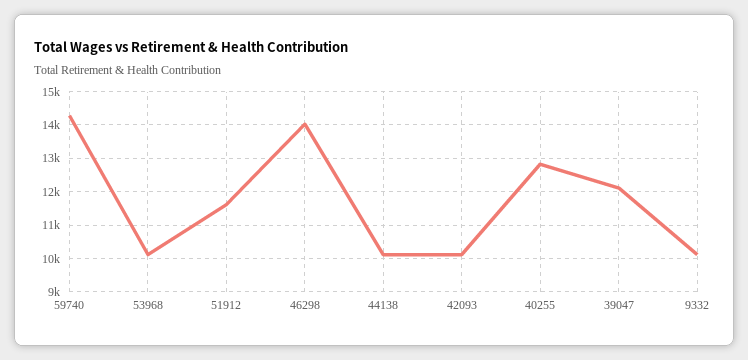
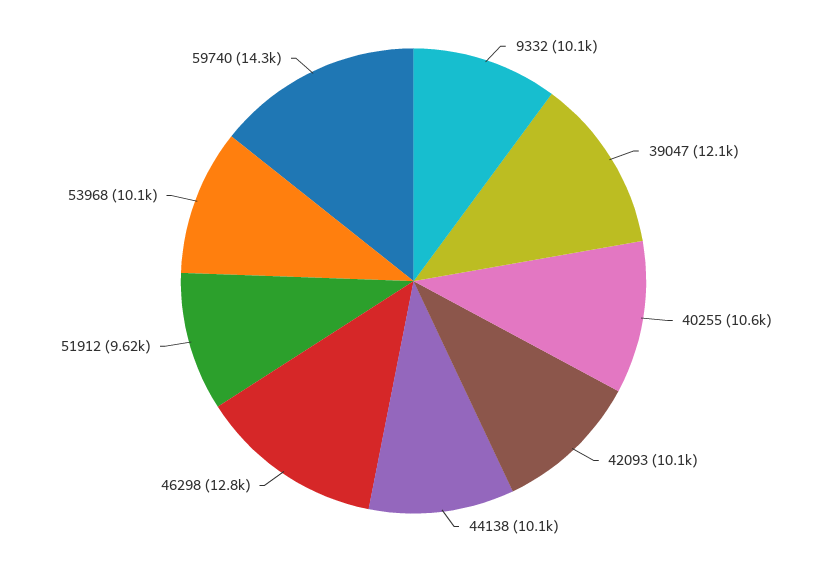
51912: 11600 -> 9620
46298: 14000 -> 12800
40255: 12800 -> 10600

